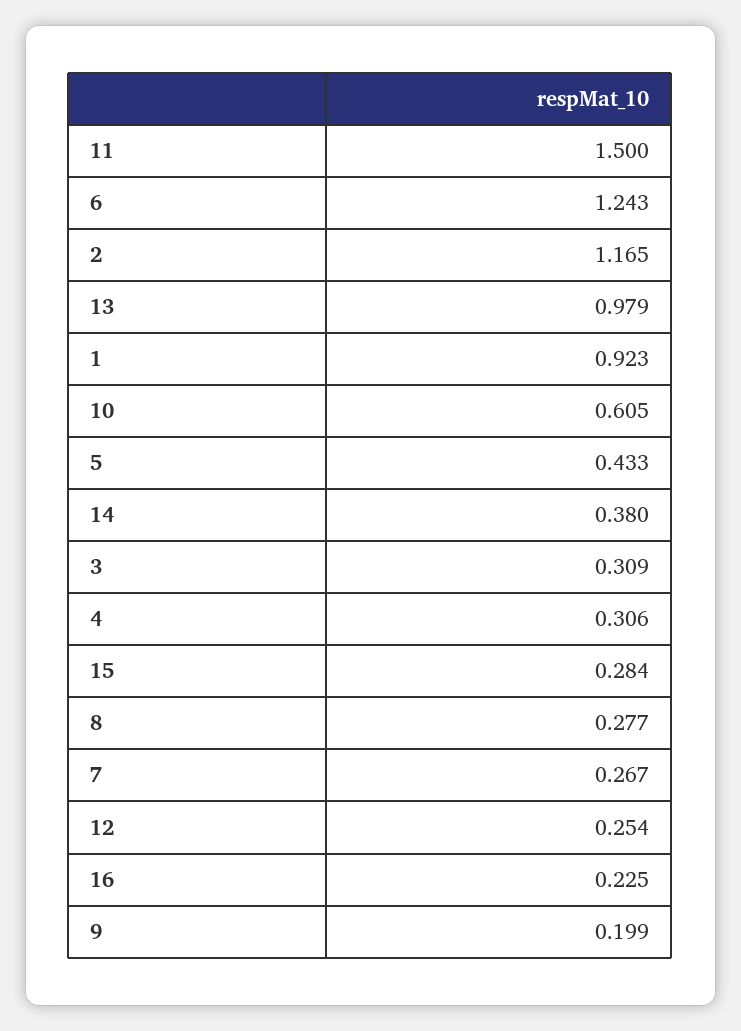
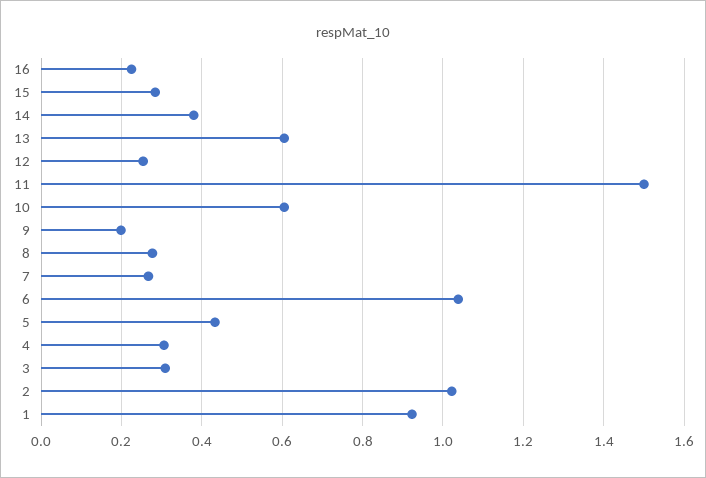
6: 1.243 -> 1.04
2: 1.165 -> 1.02
13: 0.979 -> 0.6

